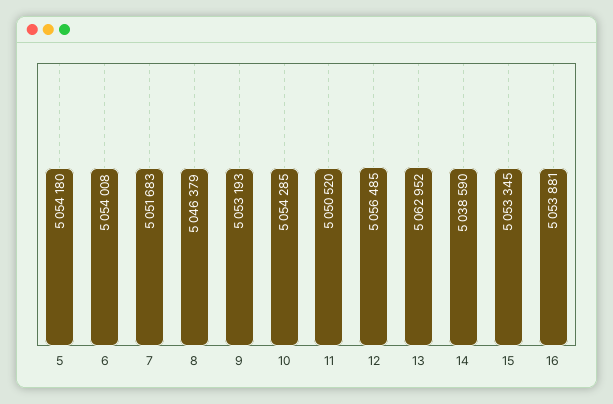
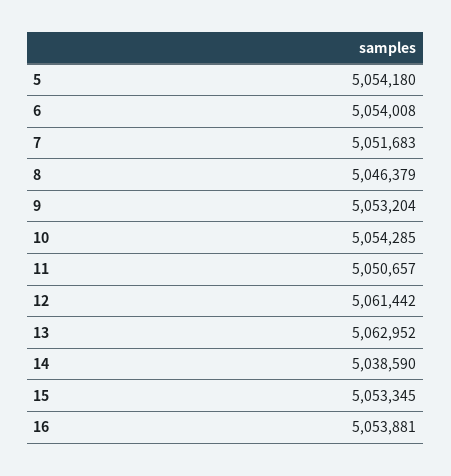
9: 5053193 -> 5053204
11: 5050520 -> 5050657
12: 5056485 -> 5061442

